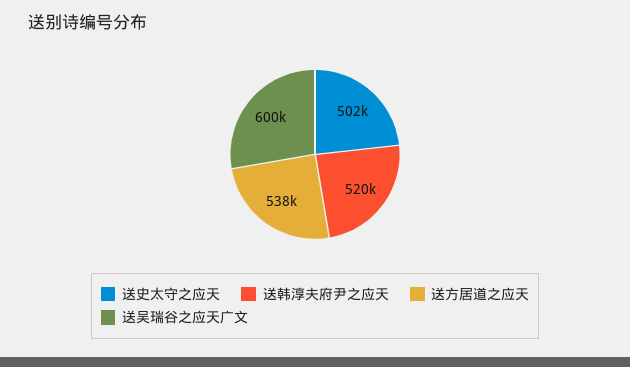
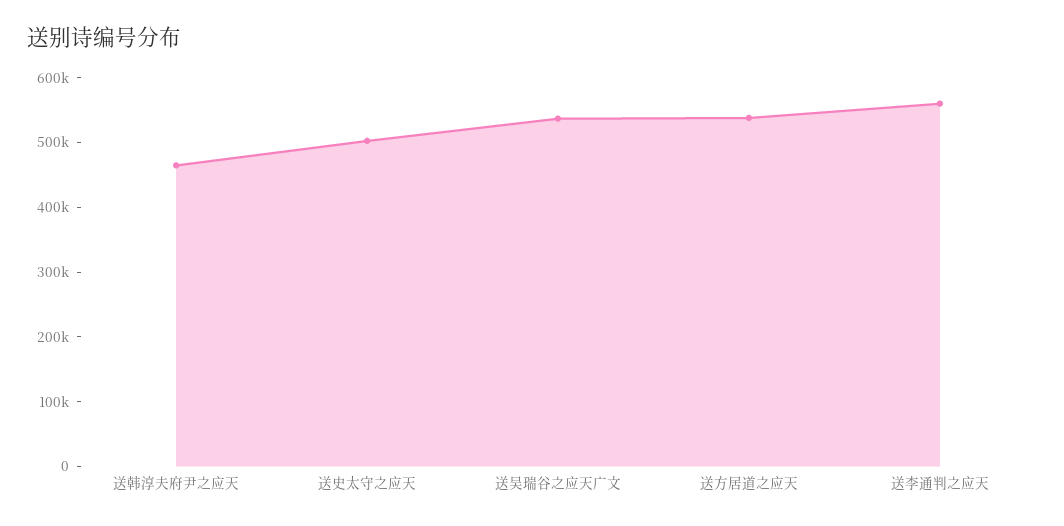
送韩淳夫府尹之应天: 520000 -> 460000
送吴瑞谷之应天广文: 600000 -> 540000
送李通判之应天: none -> 560000

